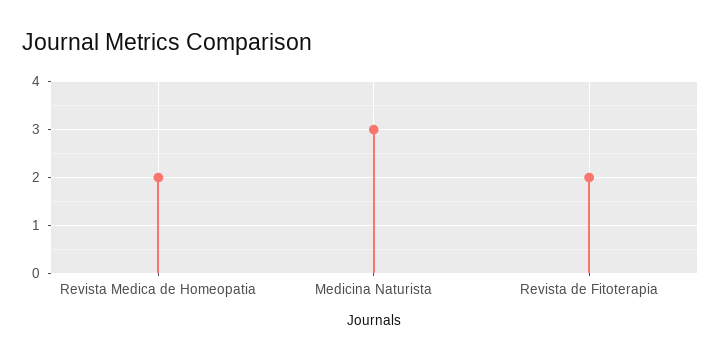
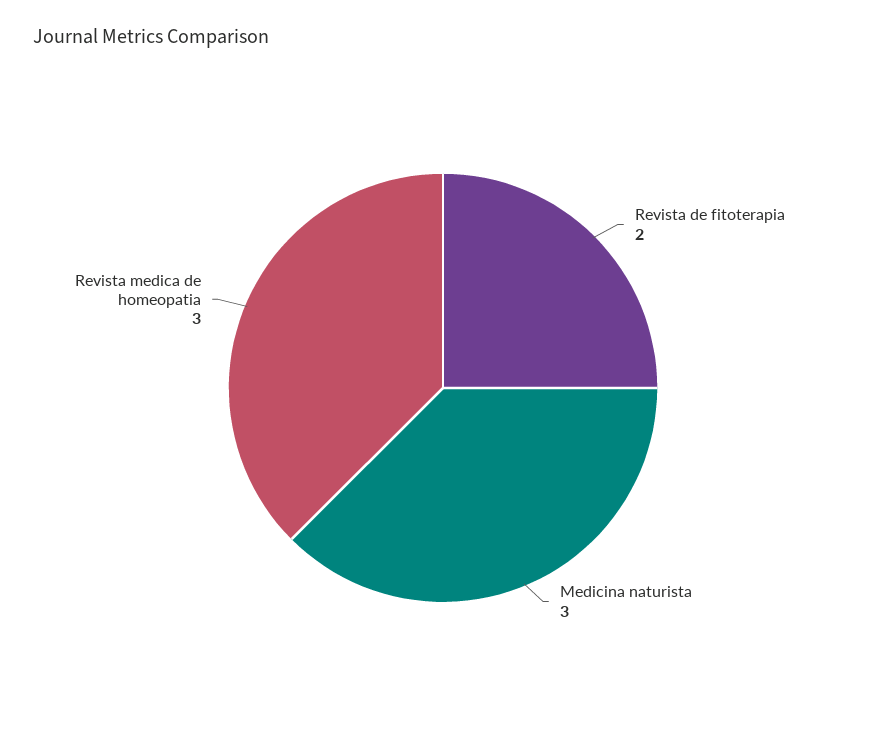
Revista Medica de Homeopatia: 2 -> 3

